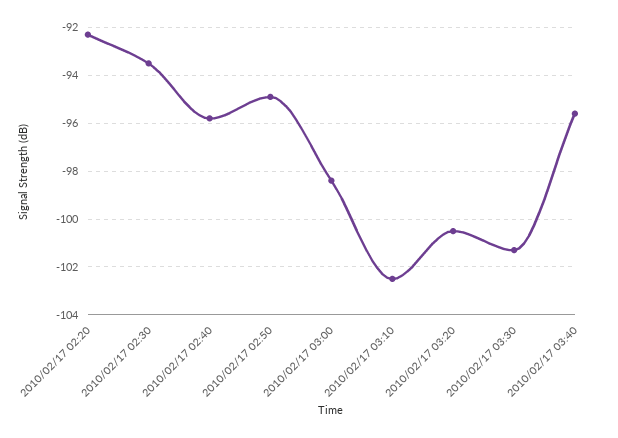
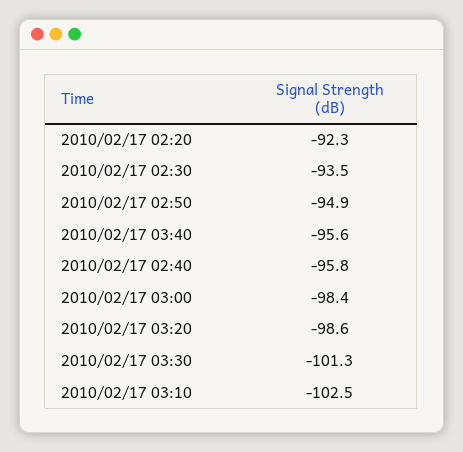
2010/02/17 03:20: -100.5 -> -98.6

